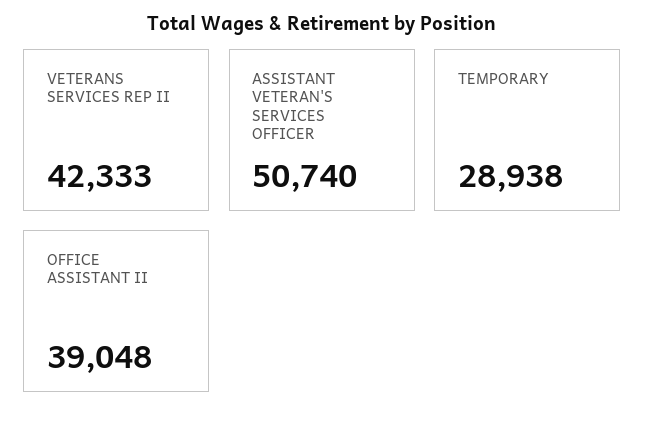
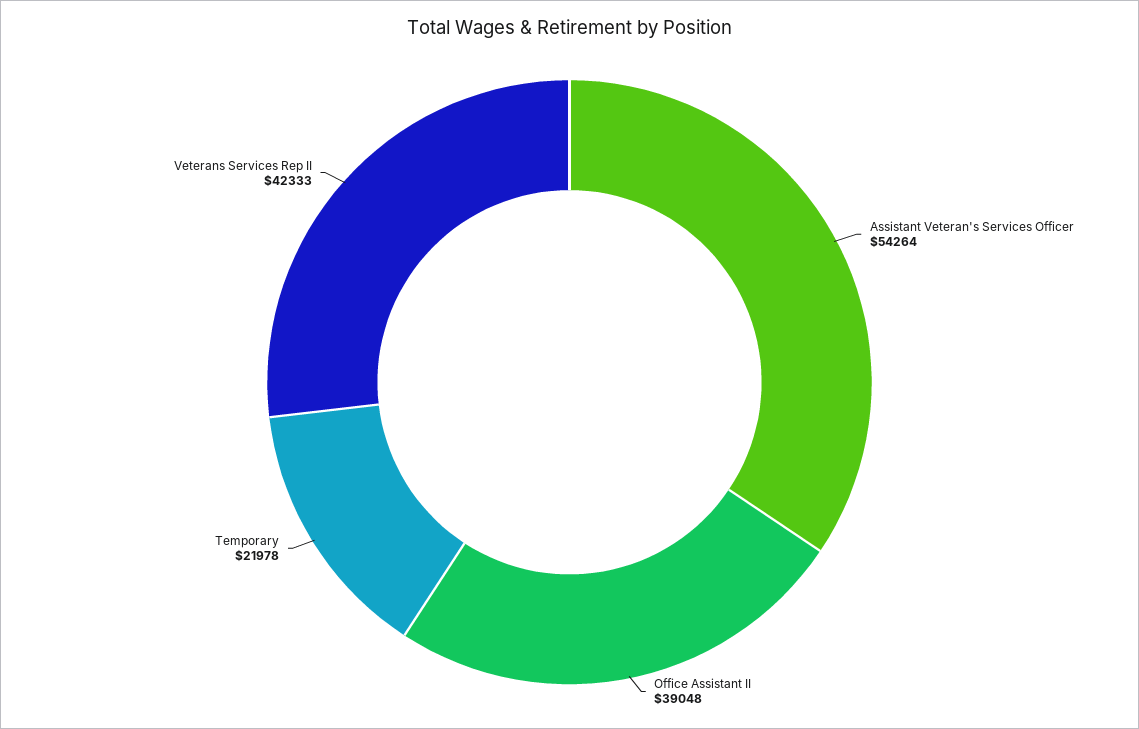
ASSISTANT VETERAN'S SERVICES OFFICER: 50740 -> 54264
TEMPORARY: 28938 -> 21978

